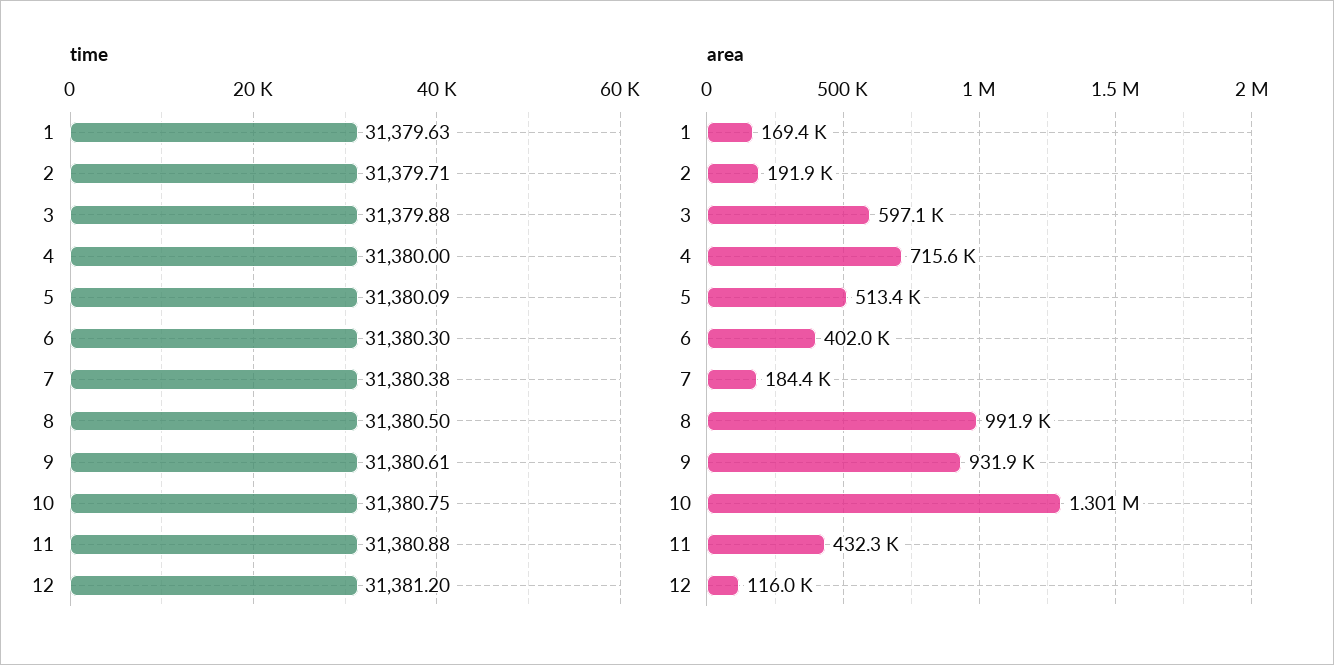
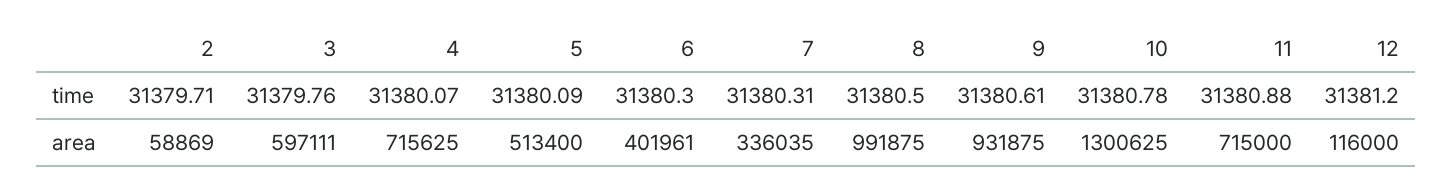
time, 1: 31379.63 -> none
time, 3: 31379.88 -> 31379.76
time, 4: 31380 -> 31380.07
time, 7: 31380.38 -> 31380.31
time, 10: 31380.75 -> 31380.78
area, 1: 169400 -> none
area, 2: 191900 -> 58869
area, 7: 184400 -> 336035
area, 11: 432300 -> 715000

